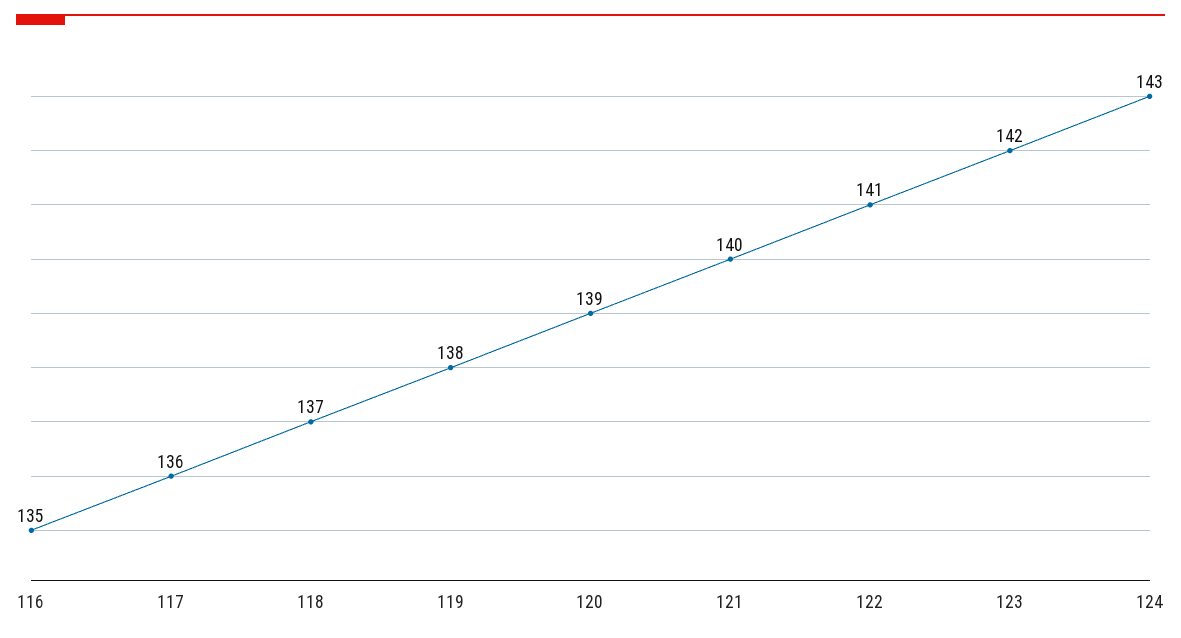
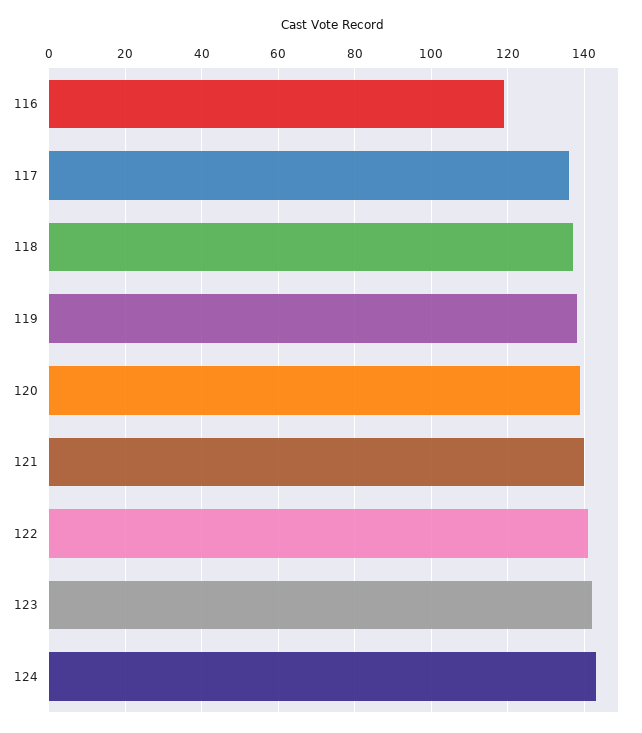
116: 135 -> 120

